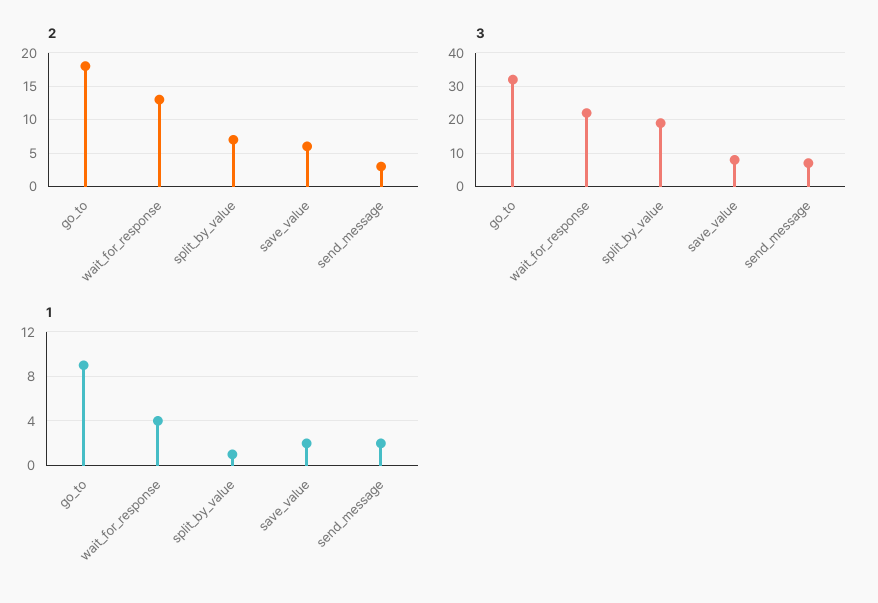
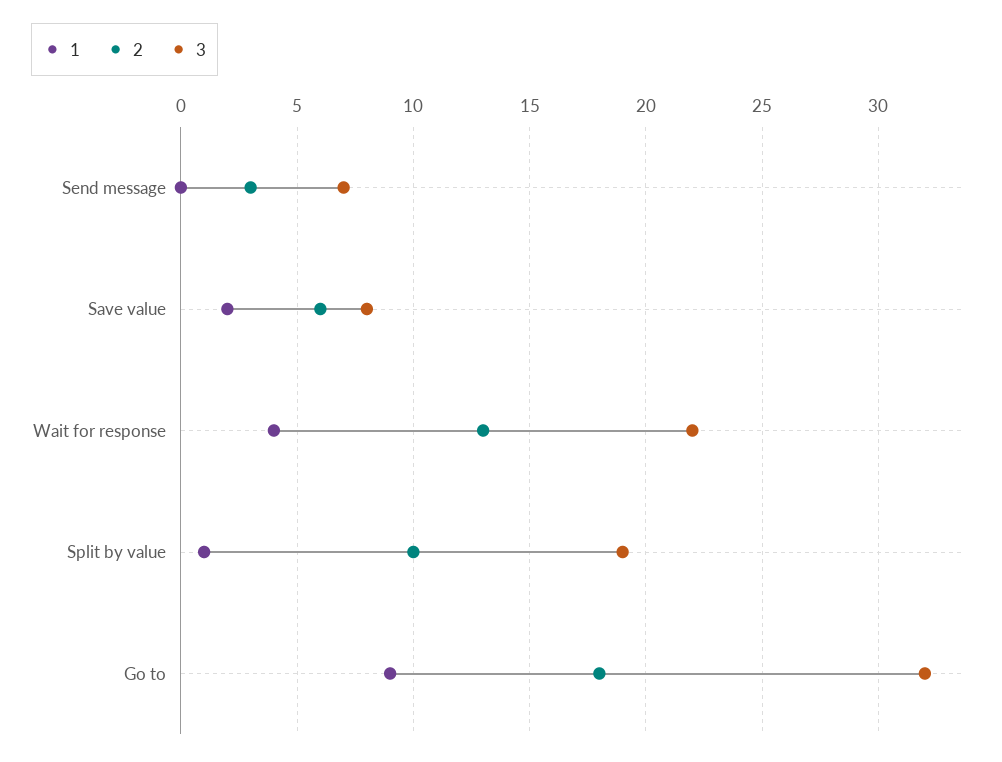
2, split_by_value: 7 -> 10
1, send_message: 2 -> 0

